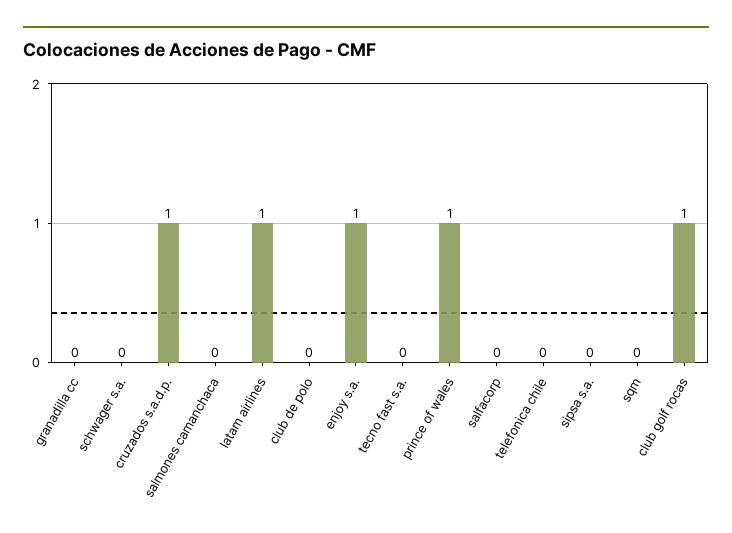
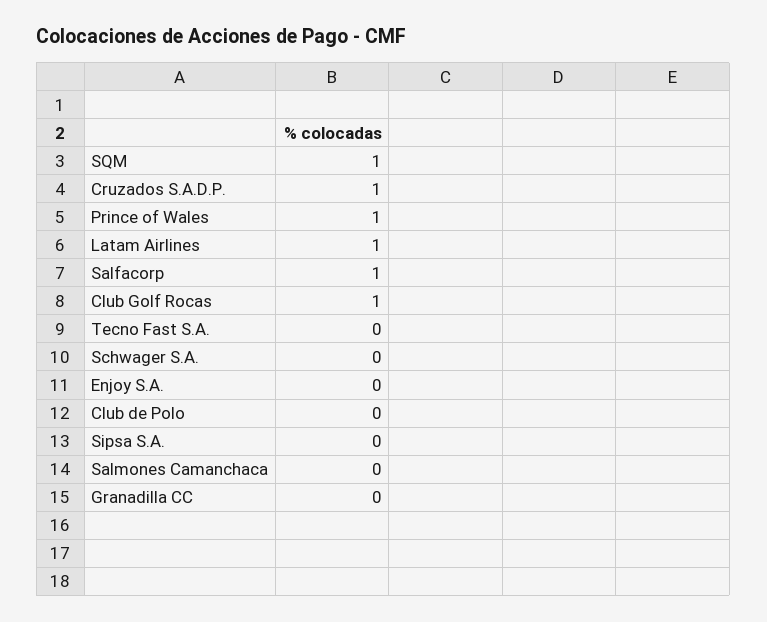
enjoy s.a.: 1 -> 0
salfacorp: 0 -> 1
telefonica chile: 0 -> none
sqm: 0 -> 1

